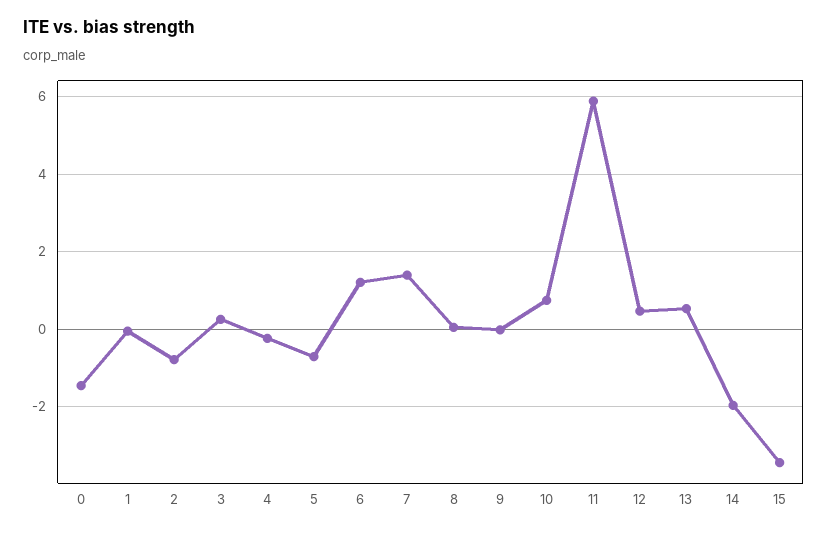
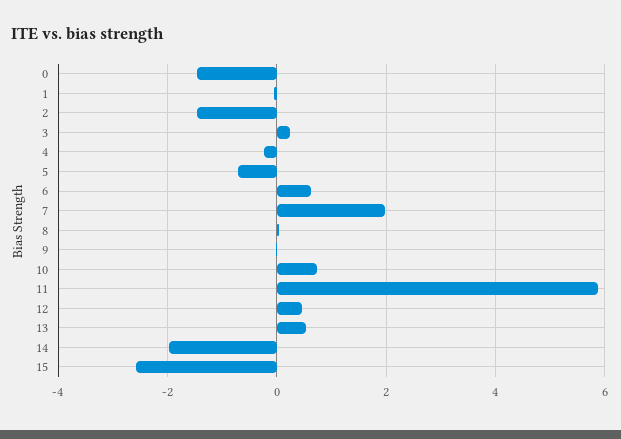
2: -0.8 -> -1.4
6: 1.2 -> 0.6
7: 1.4 -> 2
15: -3.4 -> -2.6

